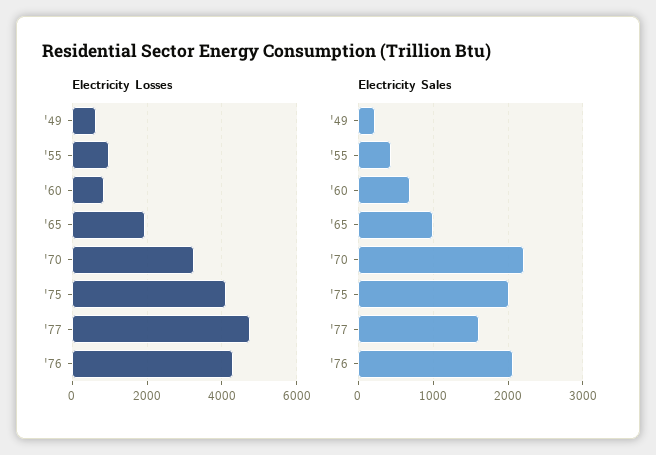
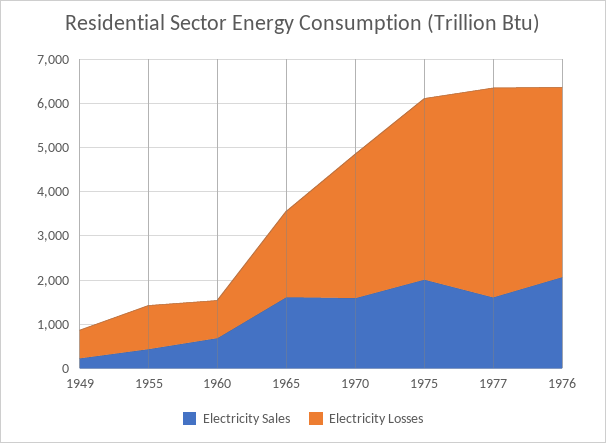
Electricity Sales, '65: 1000 -> 1600
Electricity Sales, '70: 2200 -> 1600

